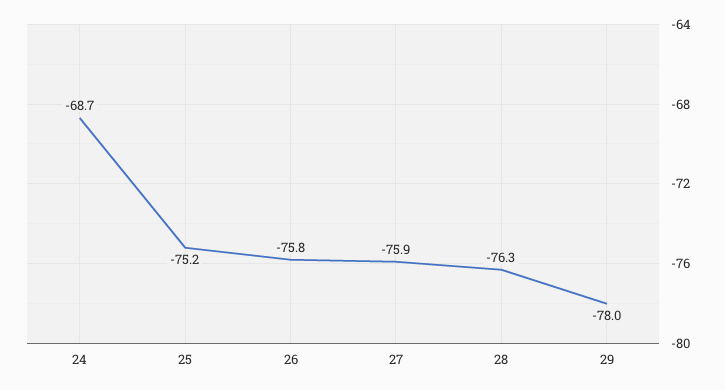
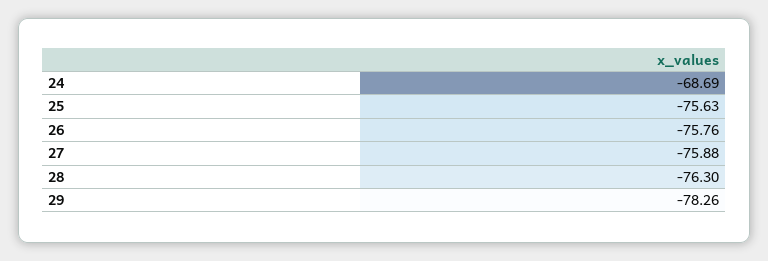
25: -75.2 -> -75.63
29: -78 -> -78.26

